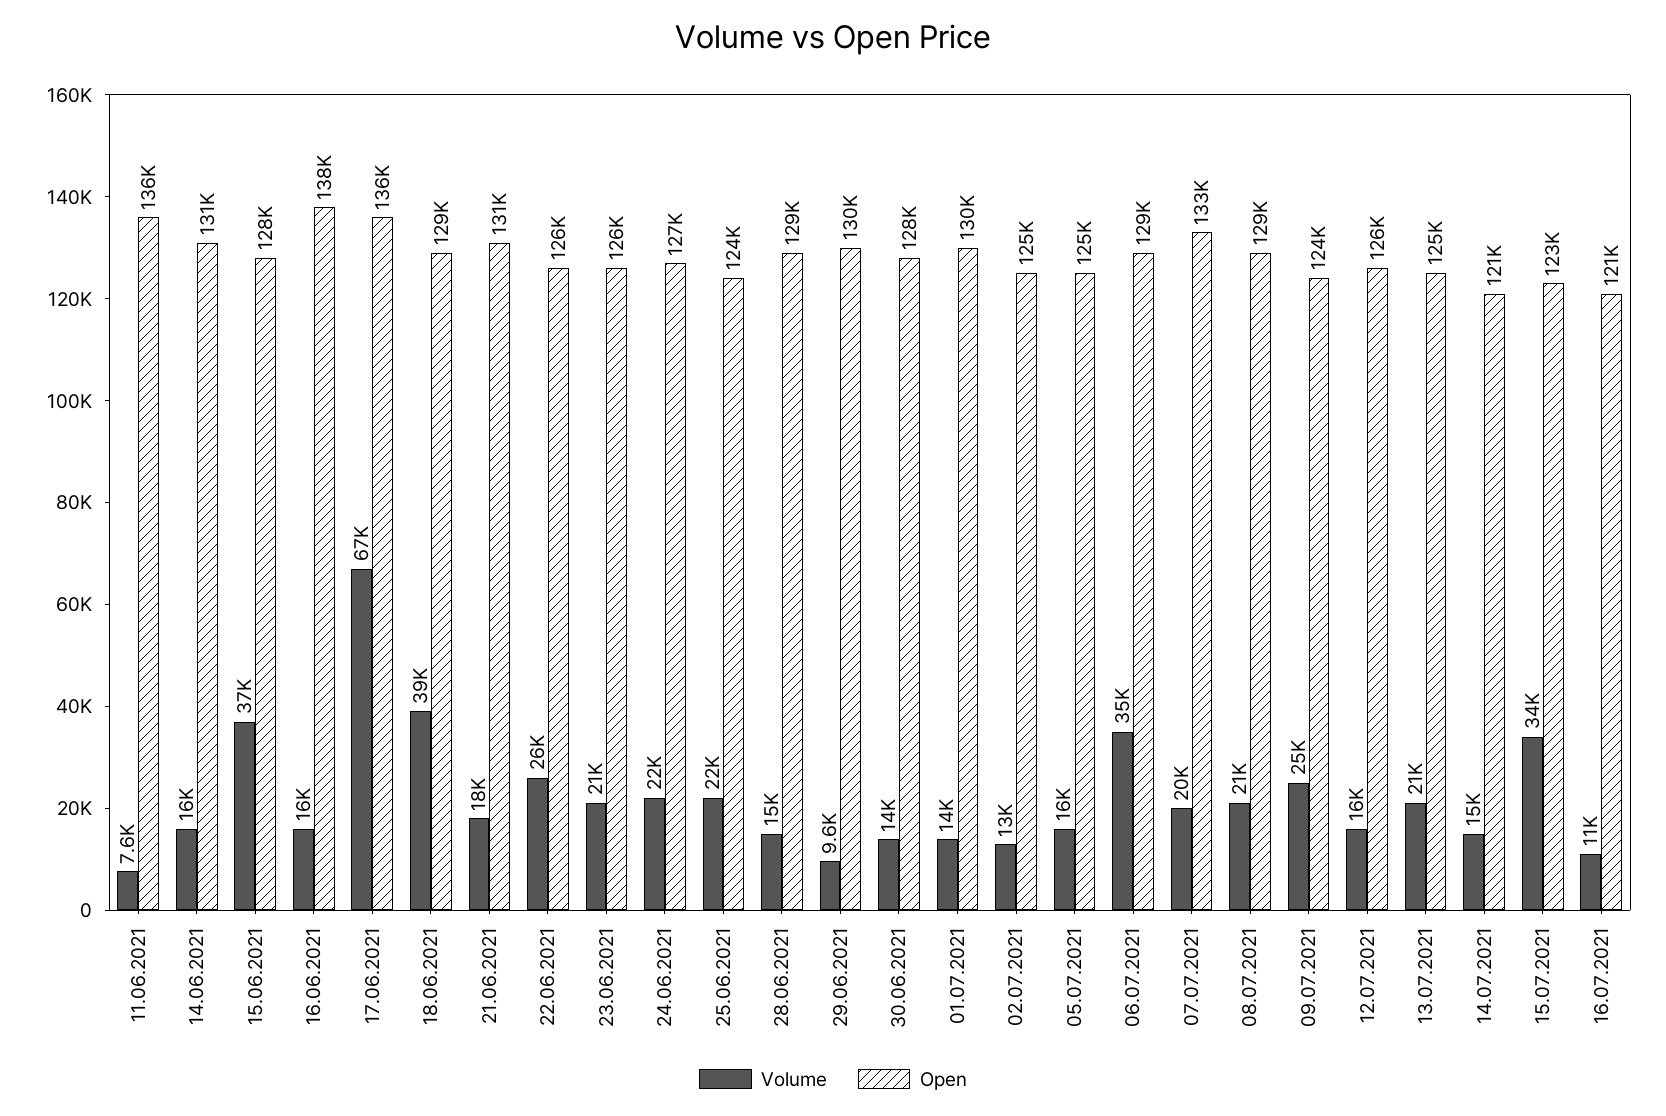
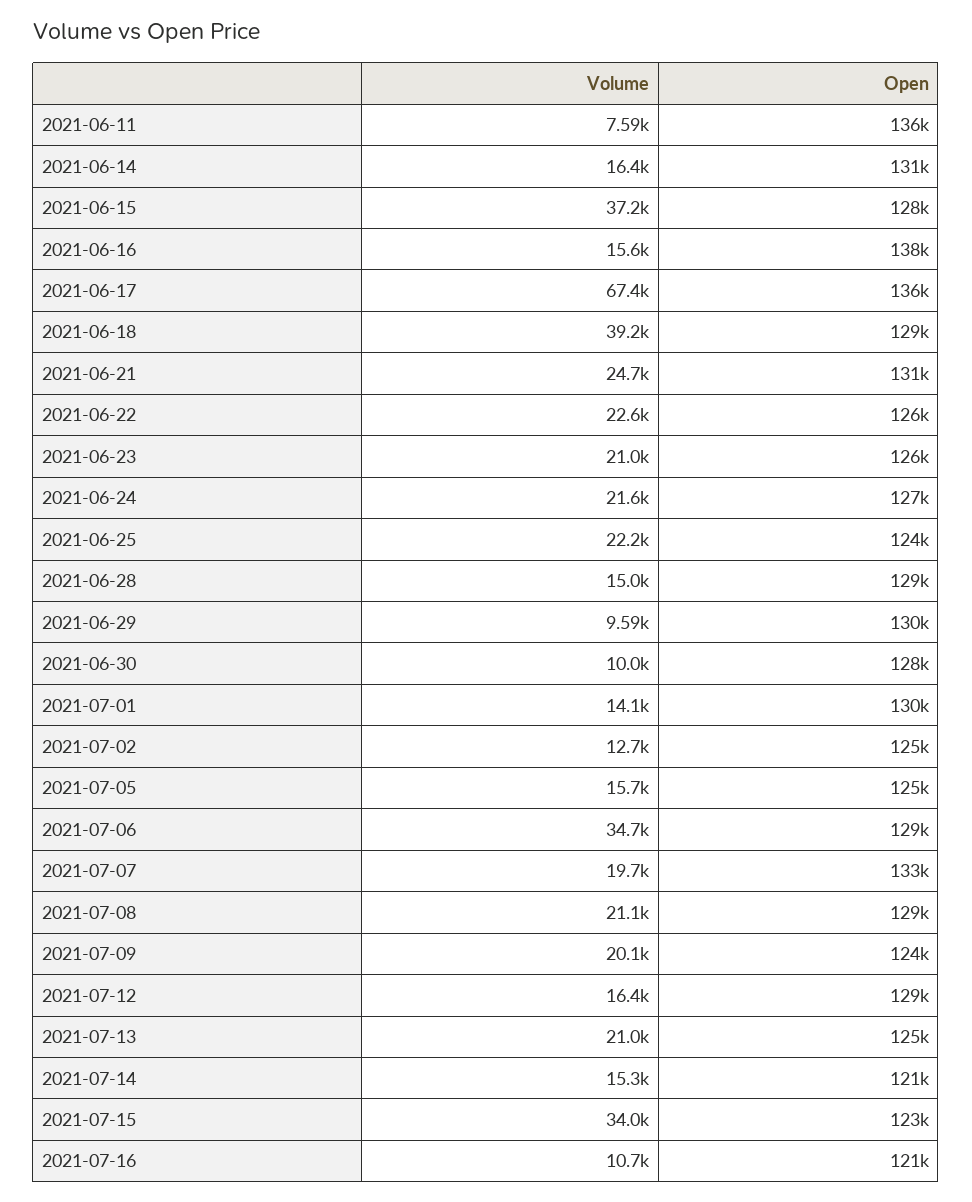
Volume, 21.06.2021: 18000 -> 24700
Volume, 22.06.2021: 26000 -> 22600
Volume, 30.06.2021: 14000 -> 10000
Volume, 09.07.2021: 25000 -> 20100
Open, 12.07.2021: 126000 -> 129000

